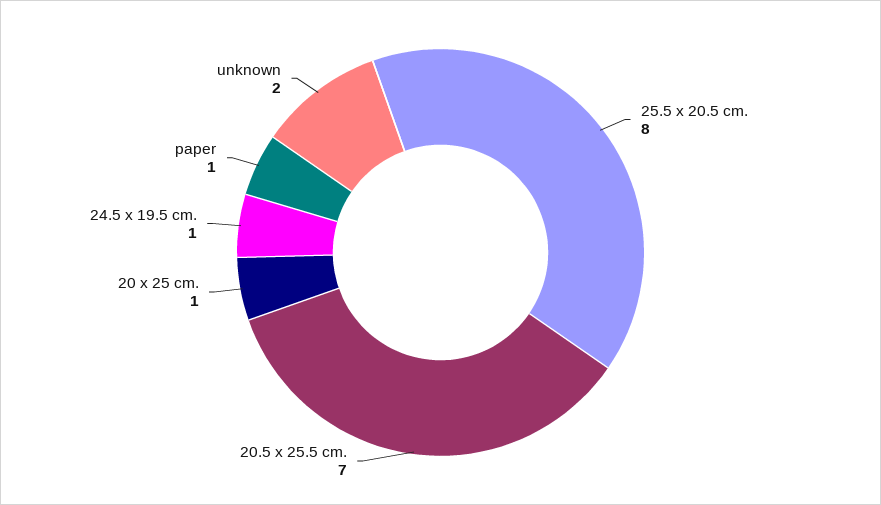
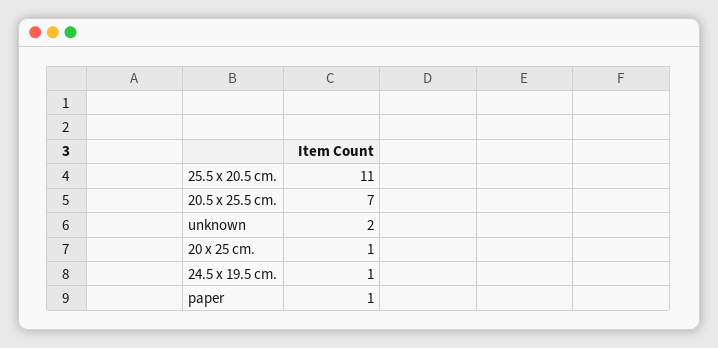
25.5 x 20.5 cm.: 8 -> 11

